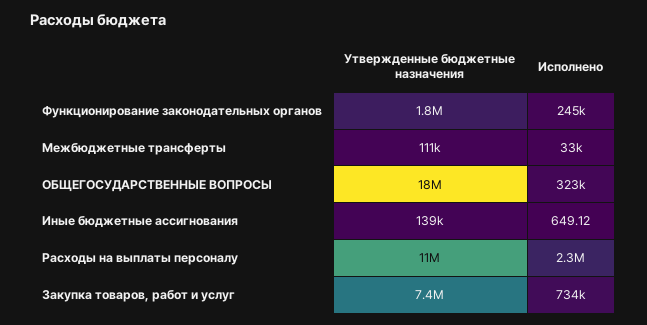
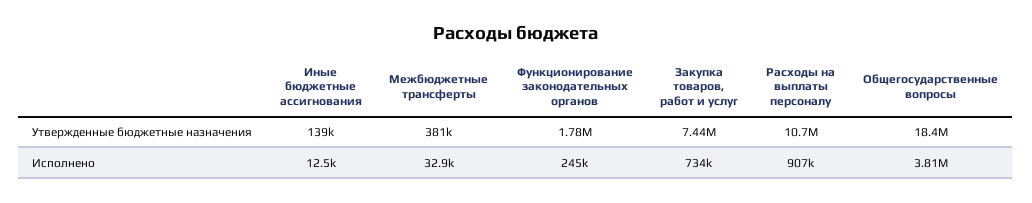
Утвержденные бюджетные назначения, Межбюджетные трансферты: 111000 -> 381000
Исполнено, ОБЩЕГОСУДАРСТВЕННЫЕ ВОПРОСЫ: 323000 -> 3810000
Исполнено, Иные бюджетные ассигнования: 649.12 -> 12500
Исполнено, Расходы на выплаты персоналу: 2300000 -> 907000

